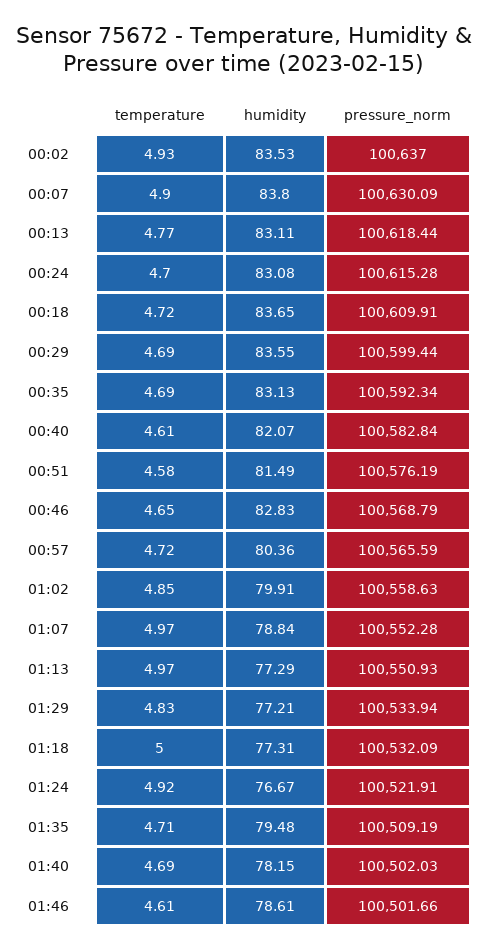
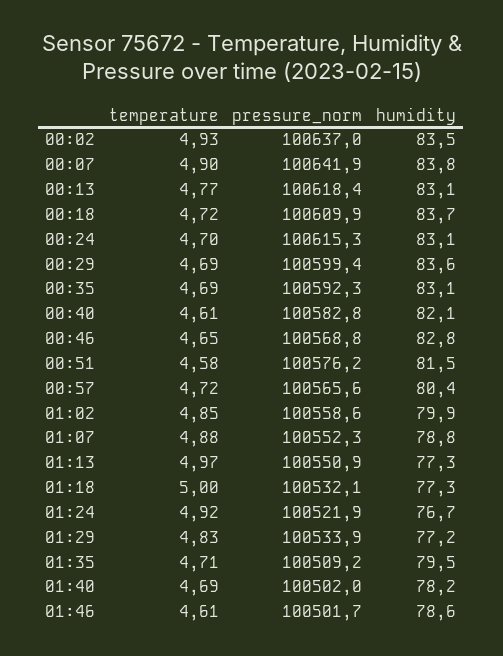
pressure_norm, 00:07: 100630.09 -> 100641.9
temperature, 01:07: 4.97 -> 4.88

